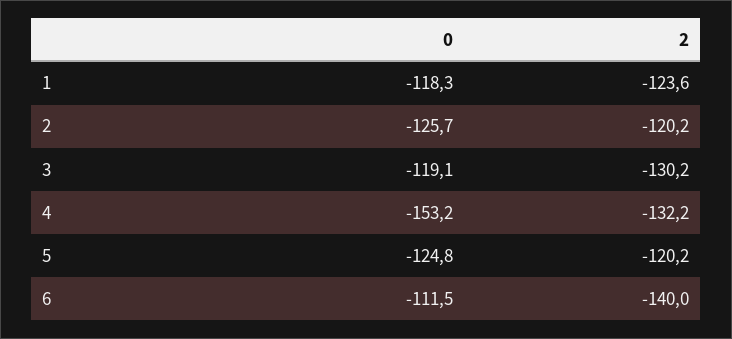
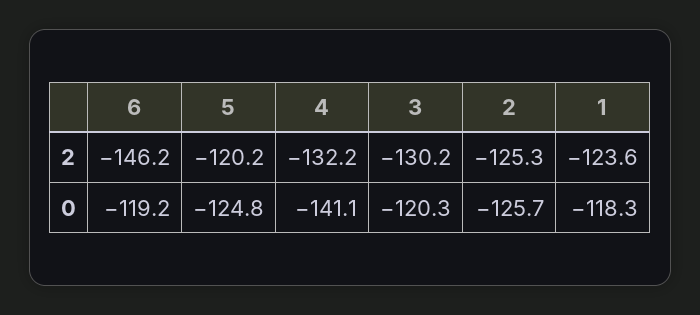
2, 2: -120.2 -> -125.3
0, 3: -119.1 -> -120.3
0, 4: -153.2 -> -141.1
0, 6: -111.5 -> -119.2
2, 6: -140 -> -146.2

